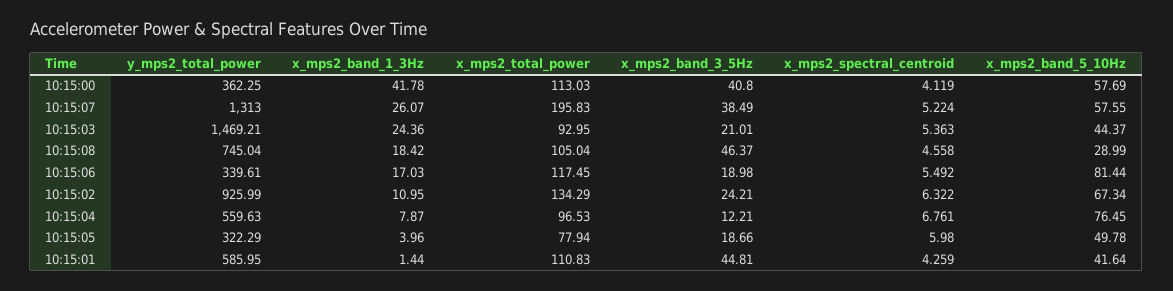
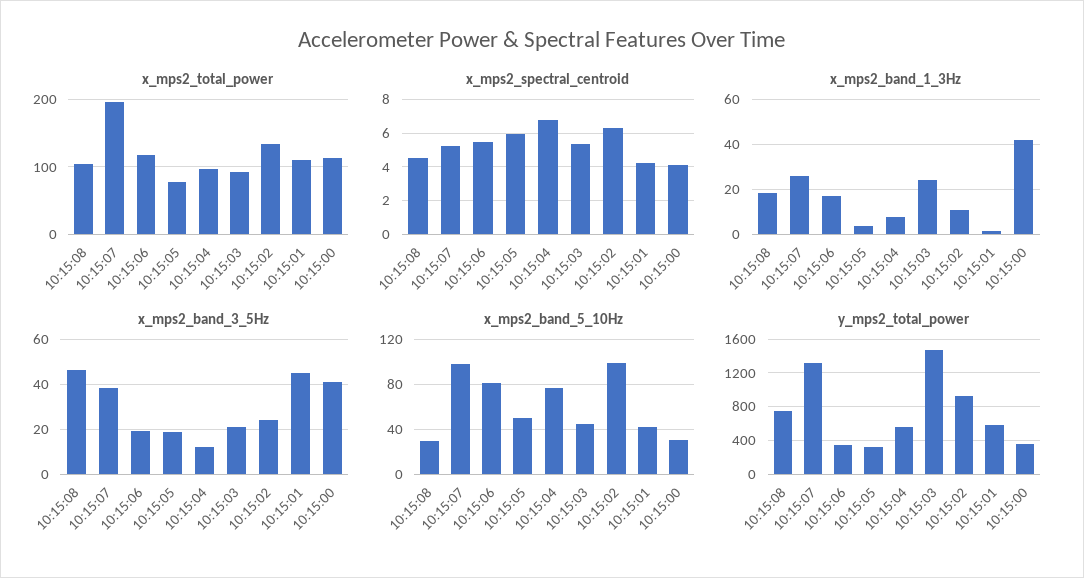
x_mps2_band_5_10Hz, 10:15:00: 57.69 -> 30
x_mps2_band_5_10Hz, 10:15:07: 57.55 -> 100
x_mps2_band_5_10Hz, 10:15:02: 67.34 -> 100

